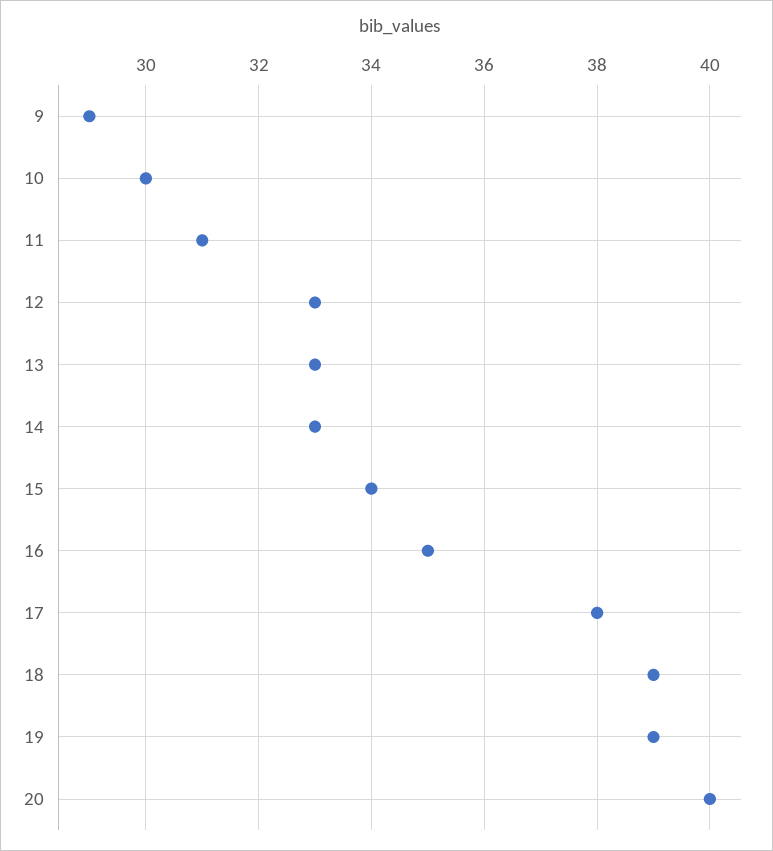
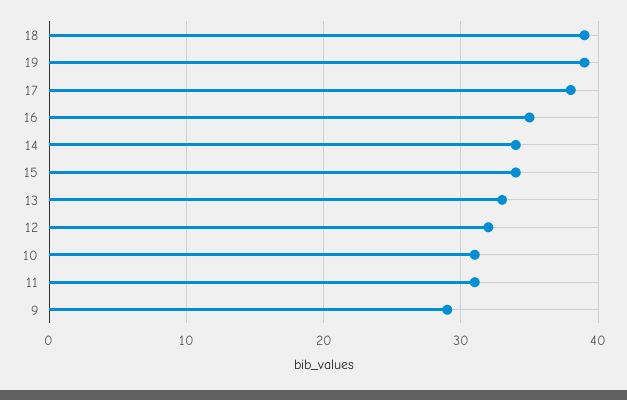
10: 30 -> 31
12: 33 -> 32
14: 33 -> 34
20: 40 -> none

